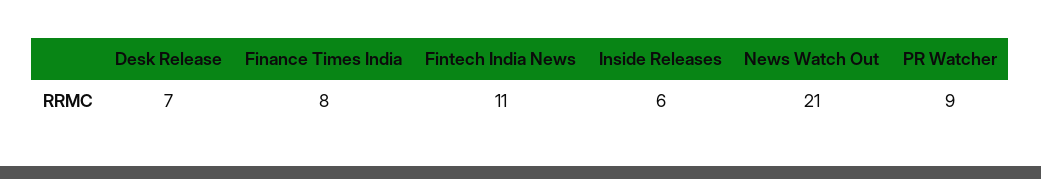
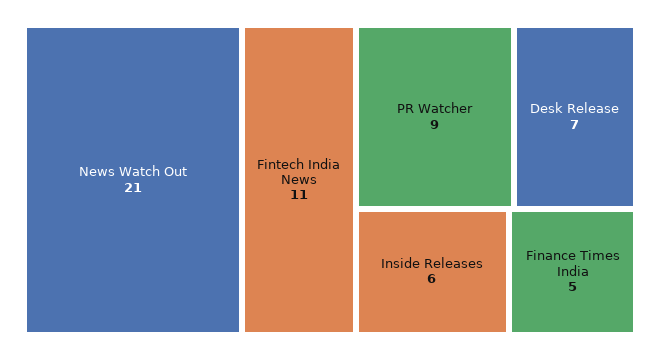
Finance Times India: 8 -> 5

